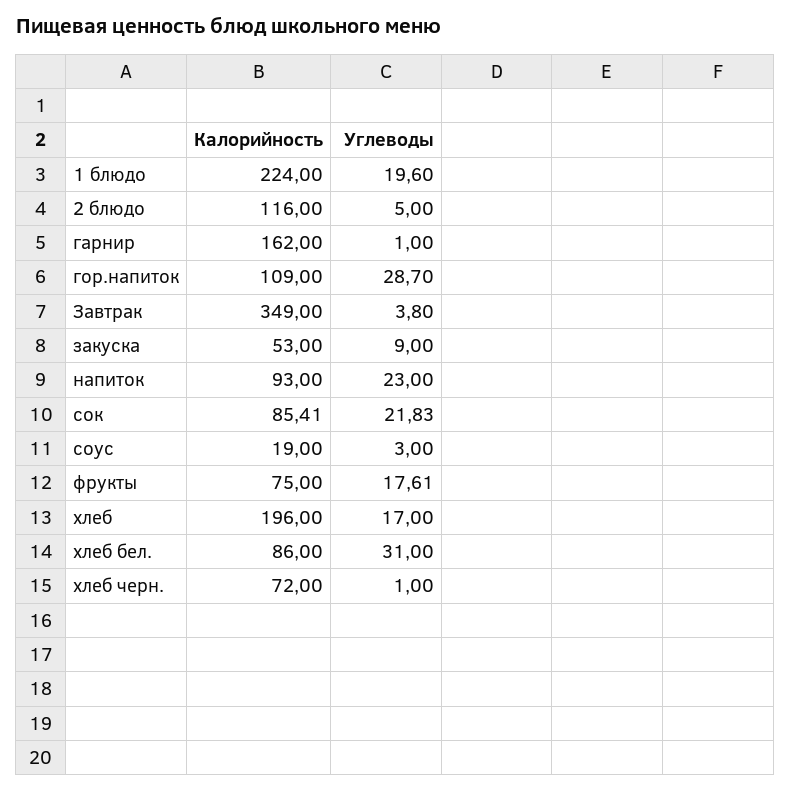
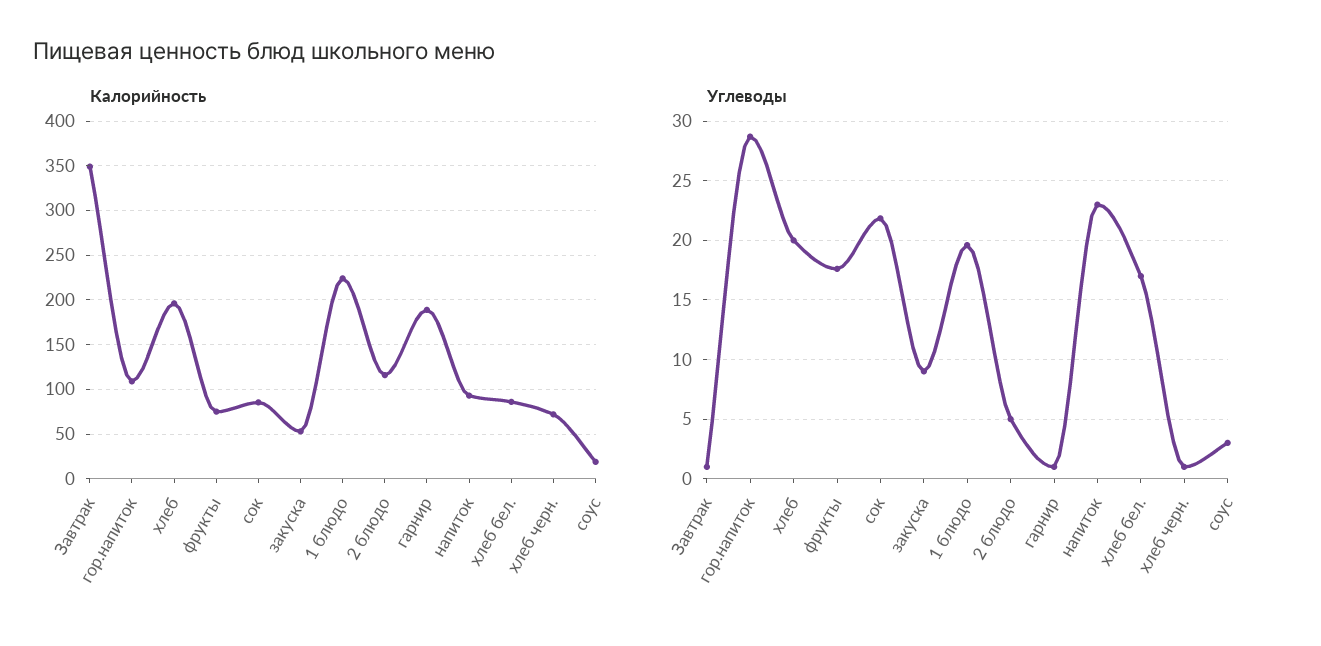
Калорийность, гарнир: 162 -> 190
Углеводы, Завтрак: 3.8 -> 1
Углеводы, хлеб: 17 -> 20
Углеводы, хлеб бел.: 31 -> 17

